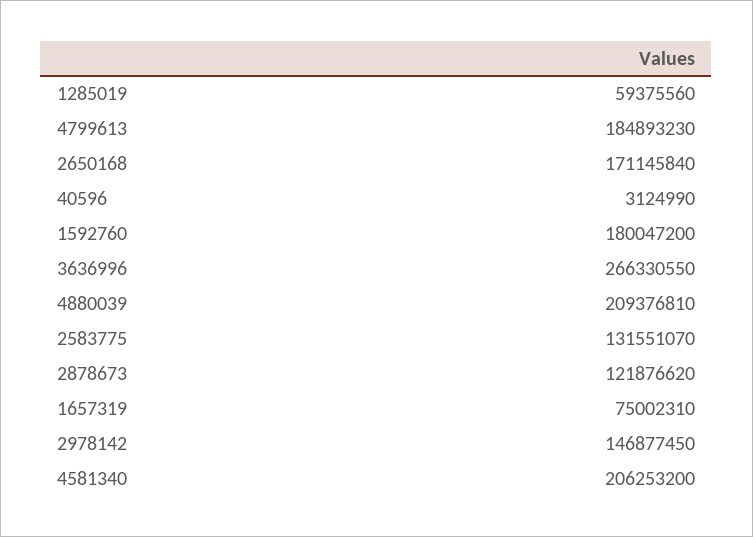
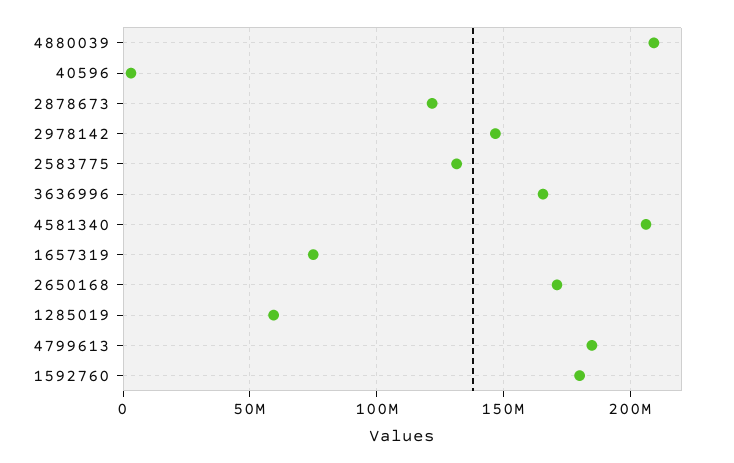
3636996: 266330550 -> 165000000

